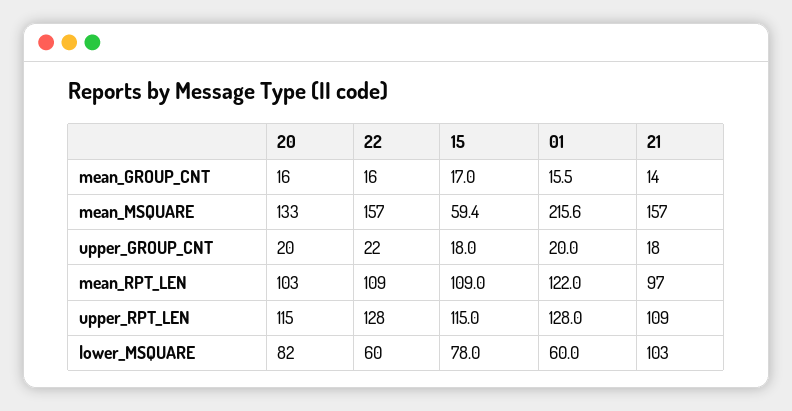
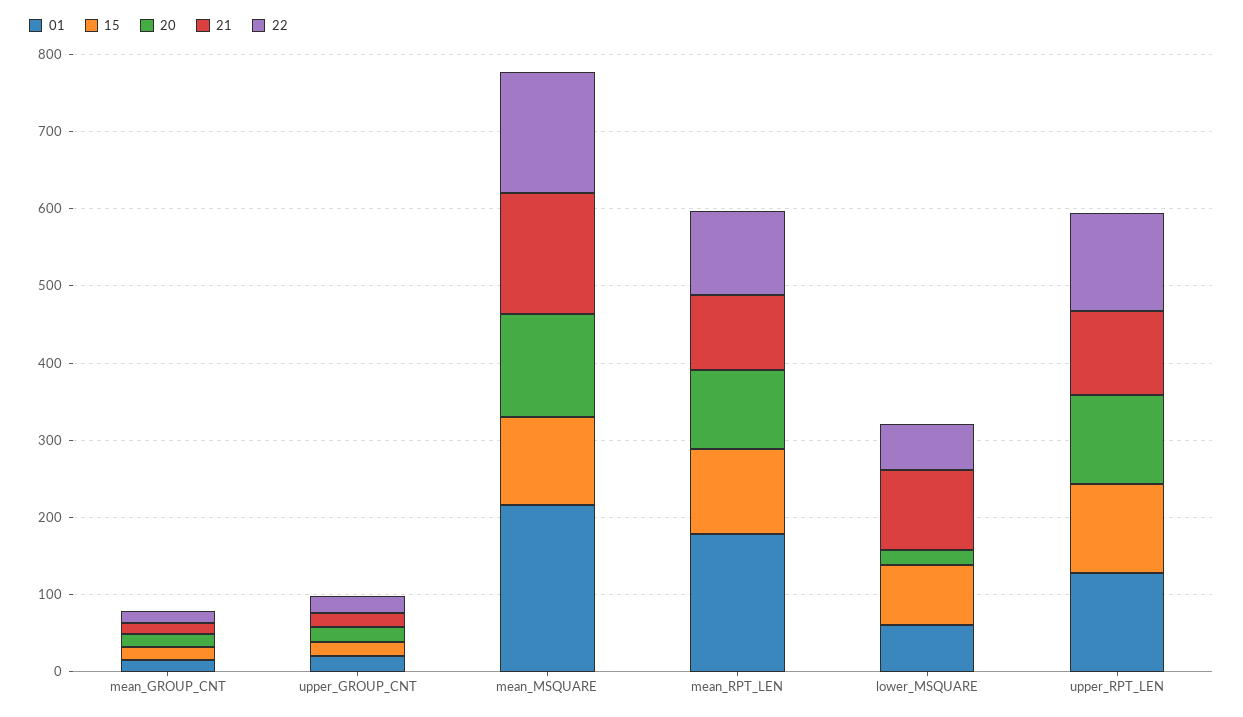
15, mean_MSQUARE: 59.4 -> 120
01, mean_RPT_LEN: 122 -> 180
20, lower_MSQUARE: 82 -> 20

